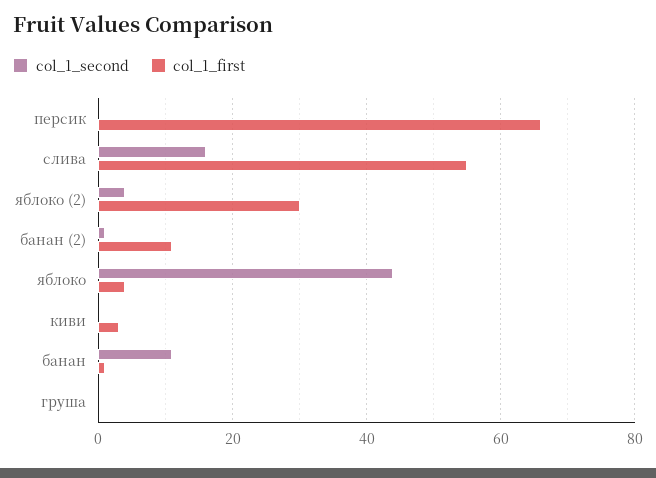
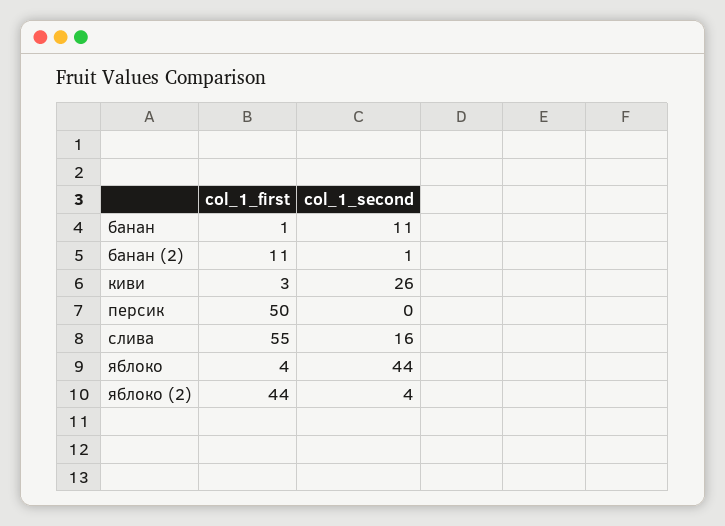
col_1_first, персик: 65 -> 50
col_1_first, яблоко (2): 30 -> 44
col_1_second, киви: 0 -> 26
col_1_second, груша: 0 -> none
col_1_first, груша: 0 -> none

